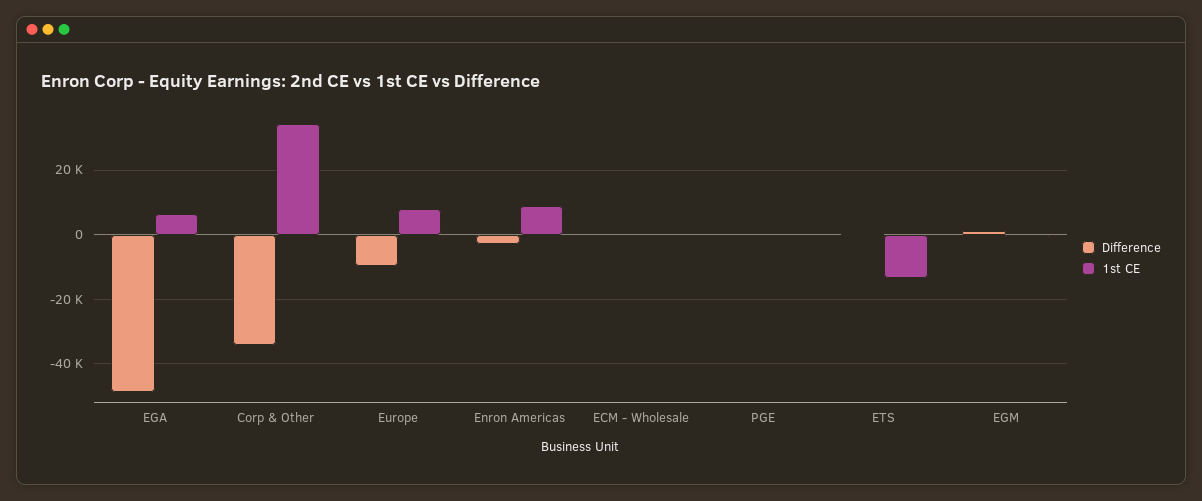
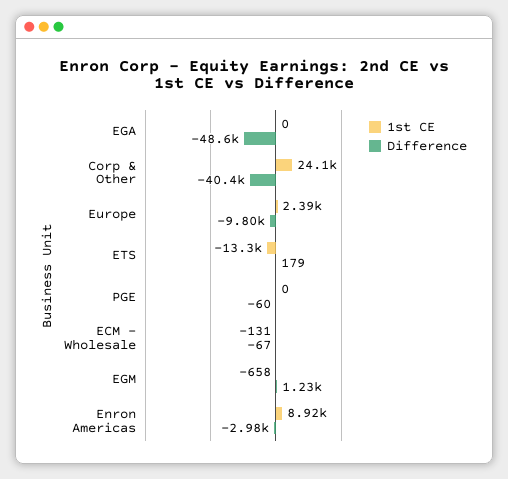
1st CE, EGA: 6000 -> 0
Difference, Corp & Other: -34000 -> -40400
1st CE, Corp & Other: 34000 -> 24100
1st CE, Europe: 8000 -> 2390

